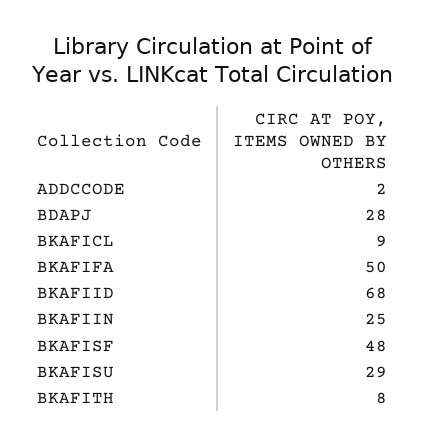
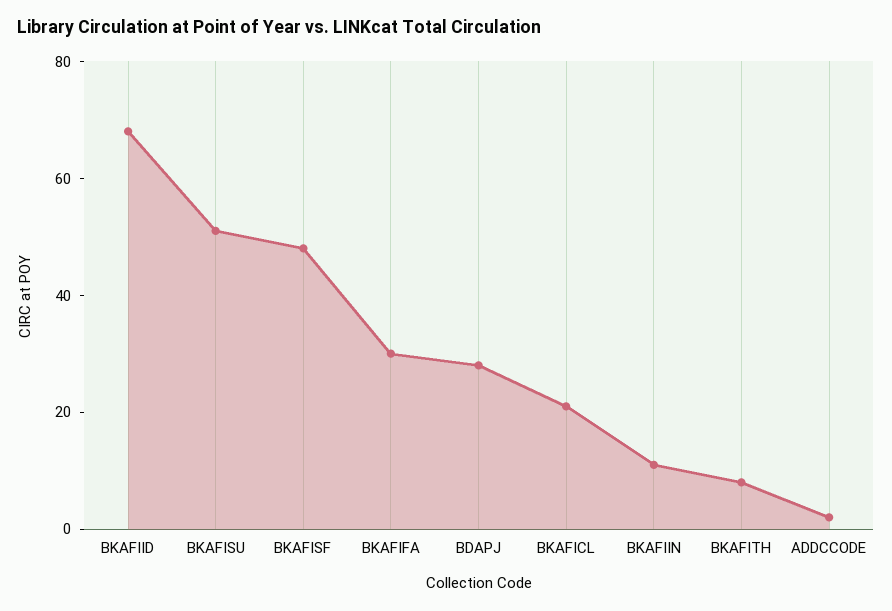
BKAFICL: 9 -> 20
BKAFIFA: 50 -> 30
BKAFIIN: 25 -> 10
BKAFISU: 29 -> 50

